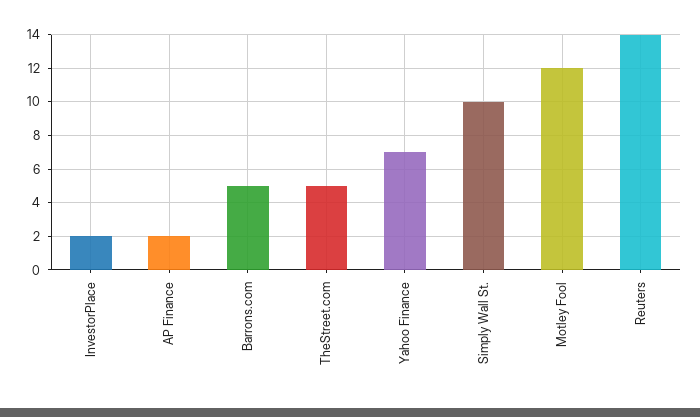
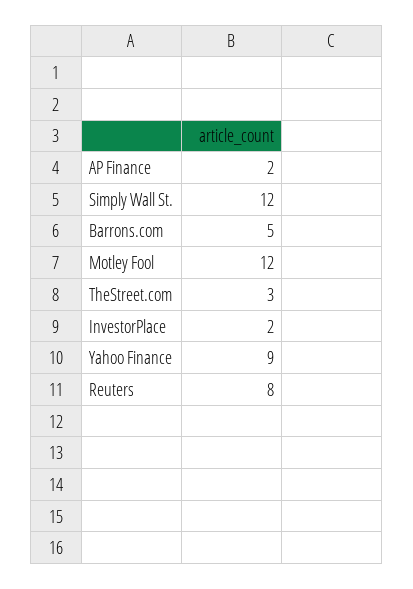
TheStreet.com: 5 -> 3
Yahoo Finance: 7 -> 9
Simply Wall St.: 10 -> 12
Reuters: 14 -> 8

